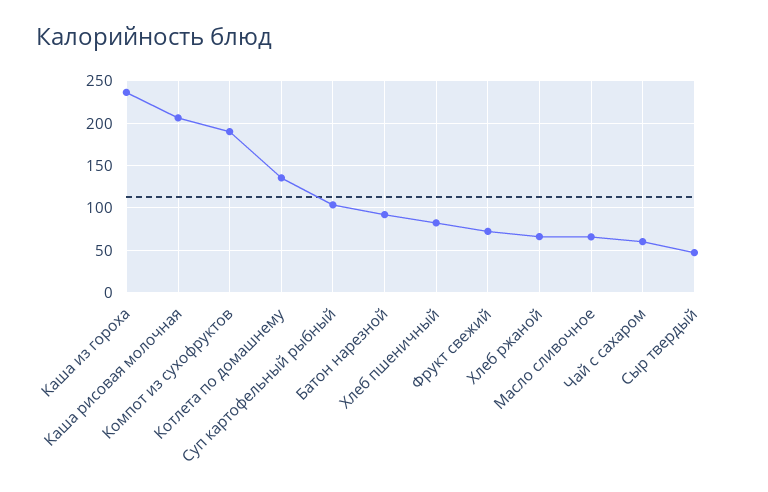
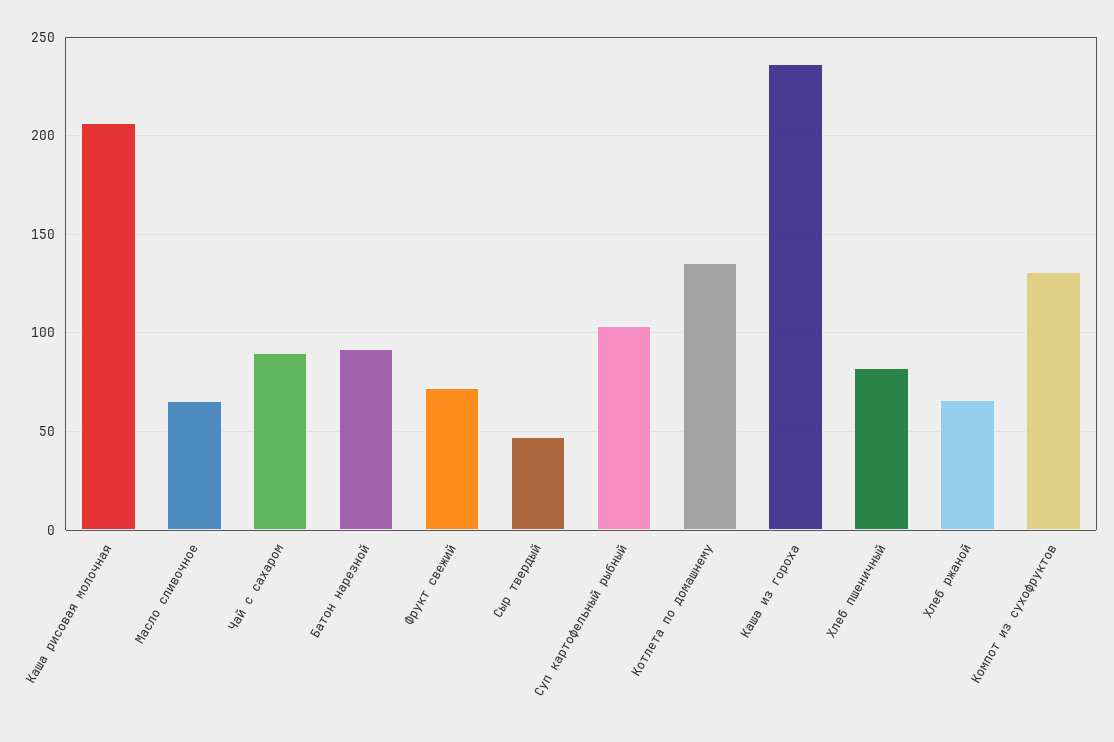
Компот из сухофруктов: 190 -> 130
Чай с сахаром: 60 -> 90

